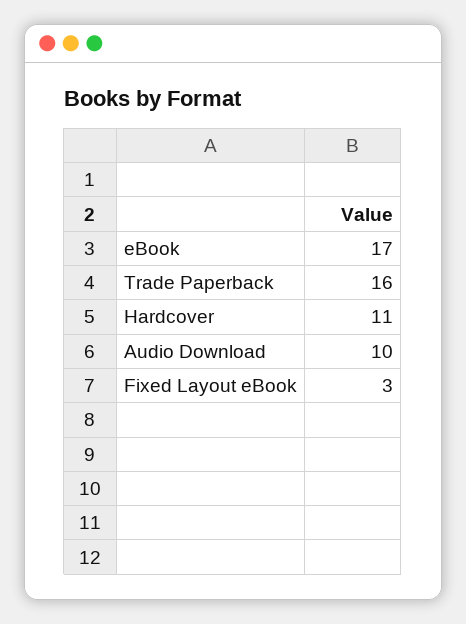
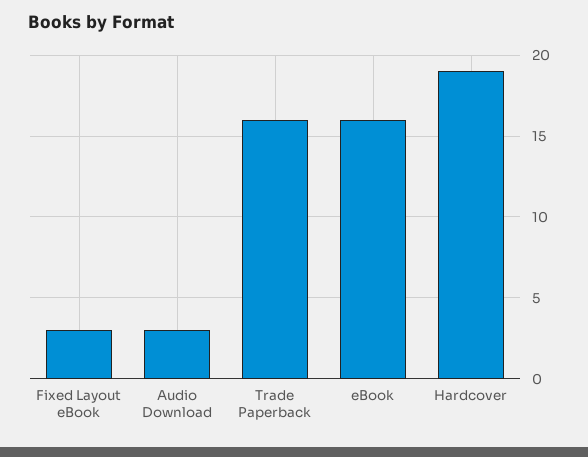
eBook: 17 -> 16
Hardcover: 11 -> 19
Audio Download: 10 -> 3

